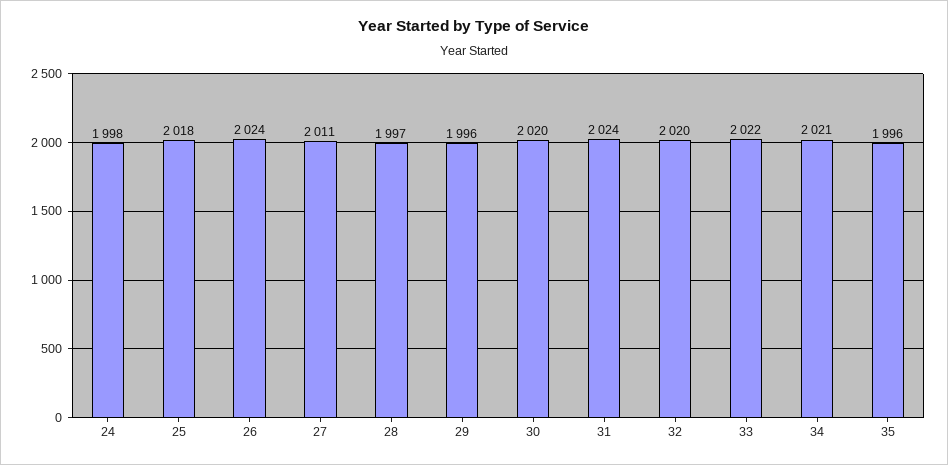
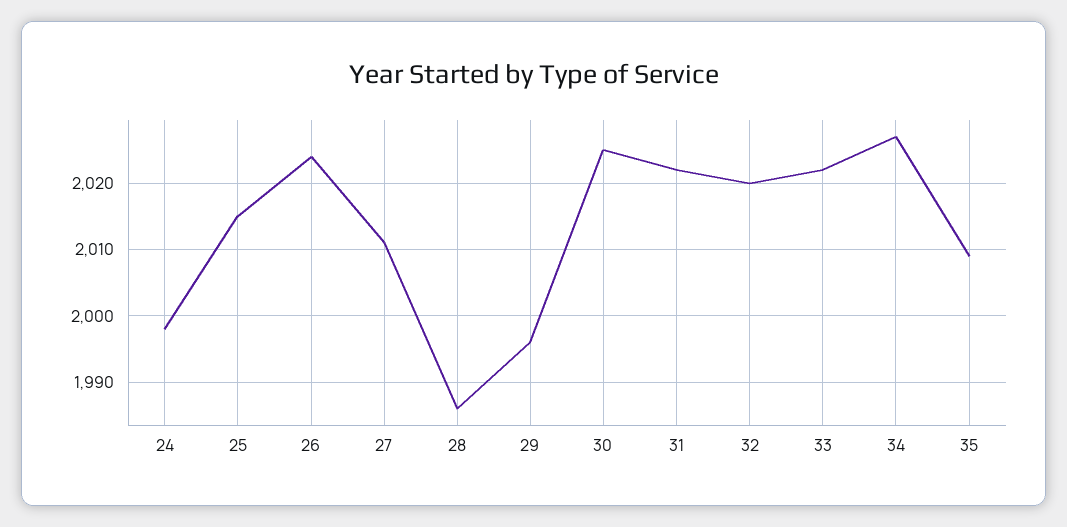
25: 2018 -> 2015
28: 1997 -> 1986
30: 2020 -> 2025
31: 2024 -> 2022
34: 2021 -> 2027
35: 1996 -> 2009

